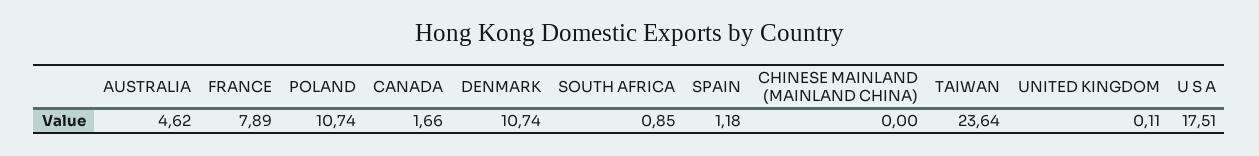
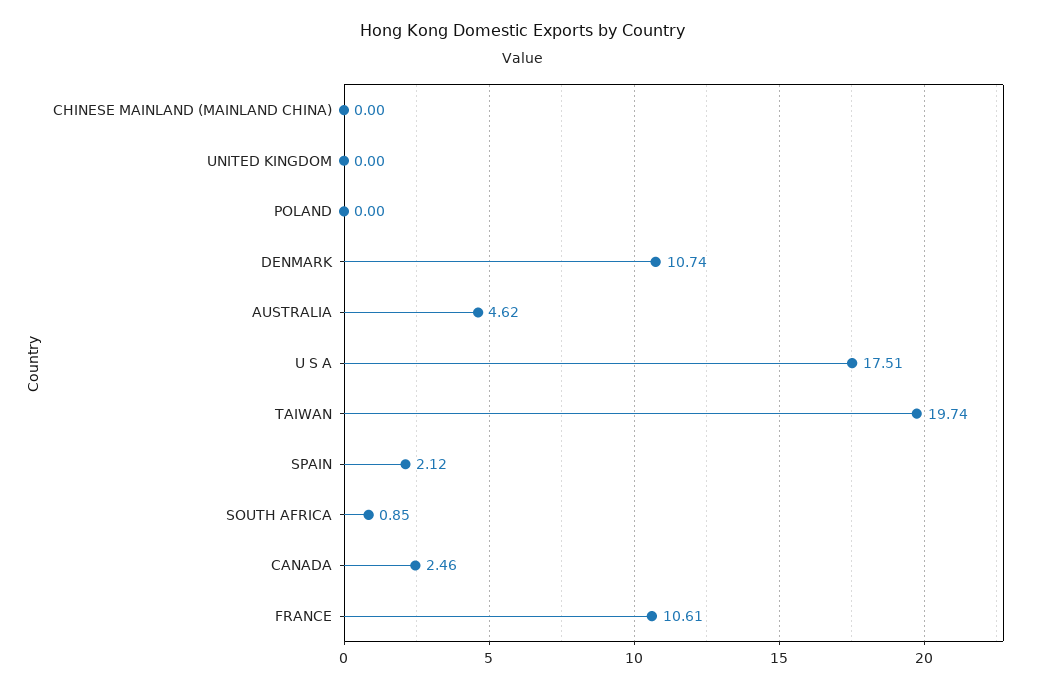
FRANCE: 7.89 -> 10.61
POLAND: 10.74 -> 0
CANADA: 1.66 -> 2.46
SPAIN: 1.18 -> 2.12
TAIWAN: 23.64 -> 19.74
UNITED KINGDOM: 0.11 -> 0

